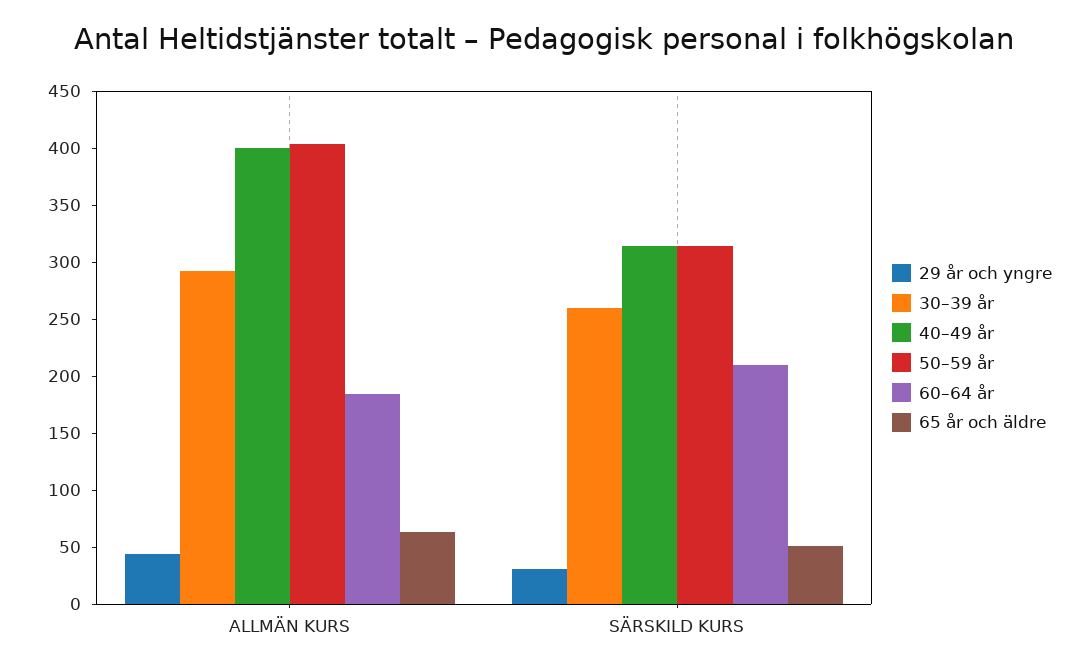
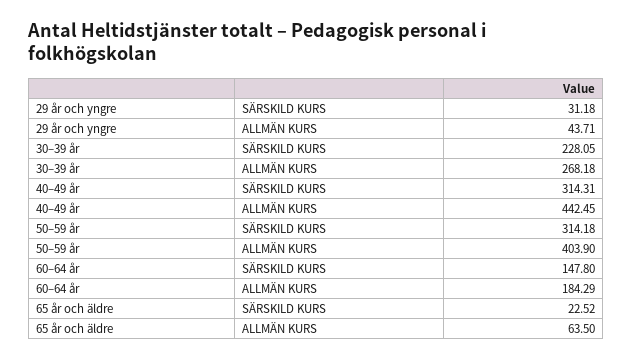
30–39 år, ALLMÄN KURS: 290 -> 268.18
40–49 år, ALLMÄN KURS: 400 -> 442.45
30–39 år, SÄRSKILD KURS: 260 -> 228.05
60–64 år, SÄRSKILD KURS: 210 -> 147.8
65 år och äldre, SÄRSKILD KURS: 50 -> 22.52

